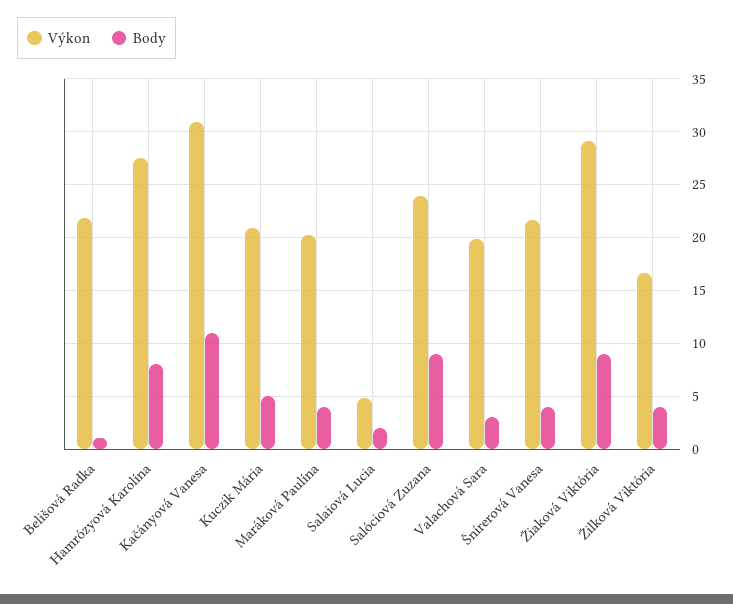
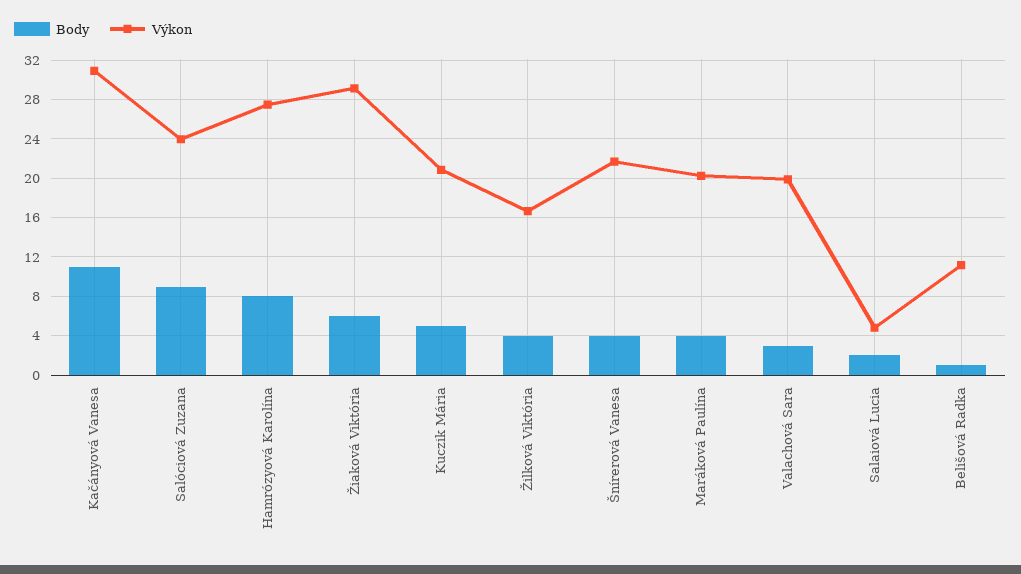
Výkon, Belišová Radka: 22 -> 11
Body, Žiaková Viktória: 9 -> 6

